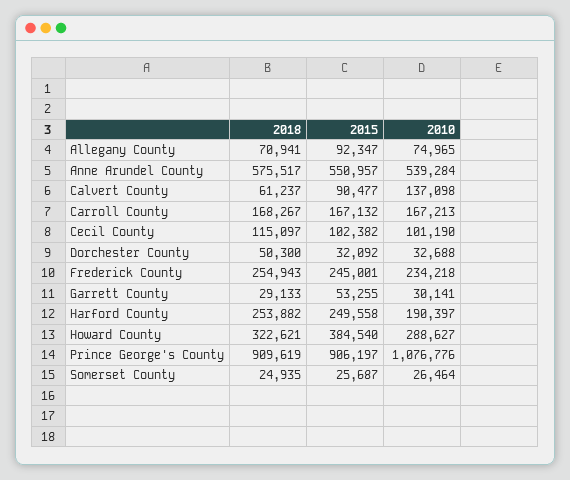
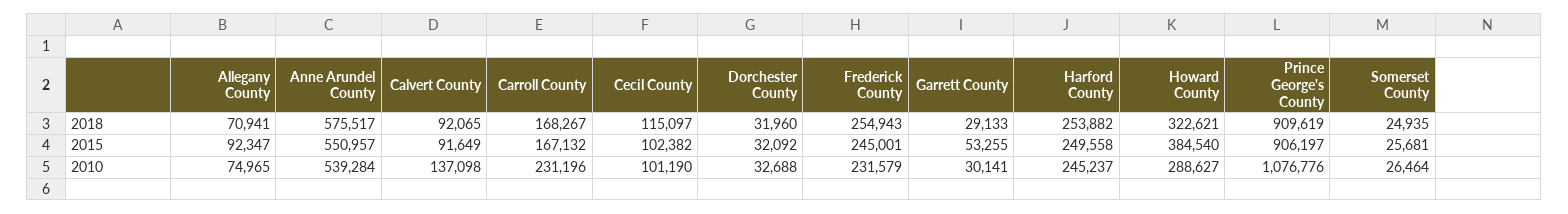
2018, Calvert County: 61237 -> 92065
2015, Calvert County: 90477 -> 91649
2010, Carroll County: 167213 -> 231196
2018, Dorchester County: 50300 -> 31960
2010, Frederick County: 234218 -> 231579
2010, Harford County: 190397 -> 245237
2015, Somerset County: 25687 -> 25681

